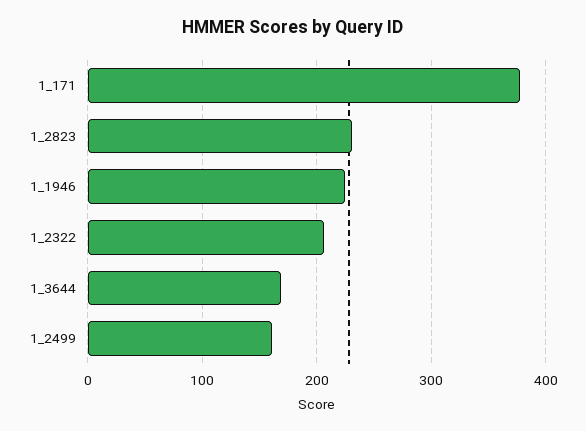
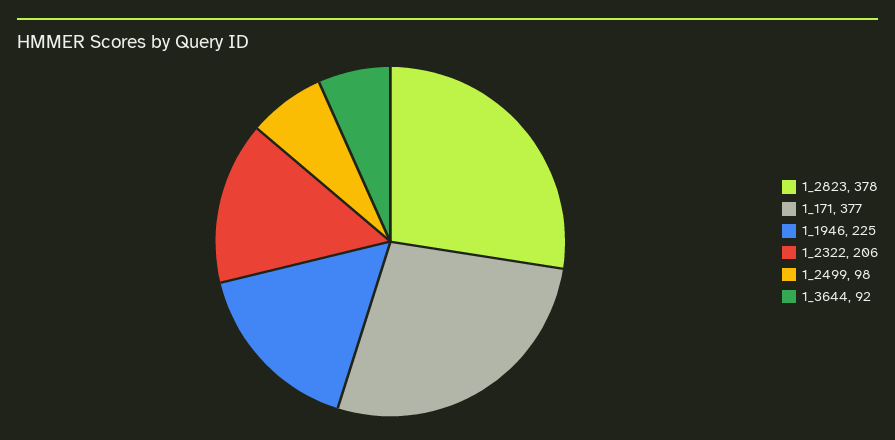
1_2823: 230 -> 378
1_3644: 170 -> 92
1_2499: 160 -> 98

